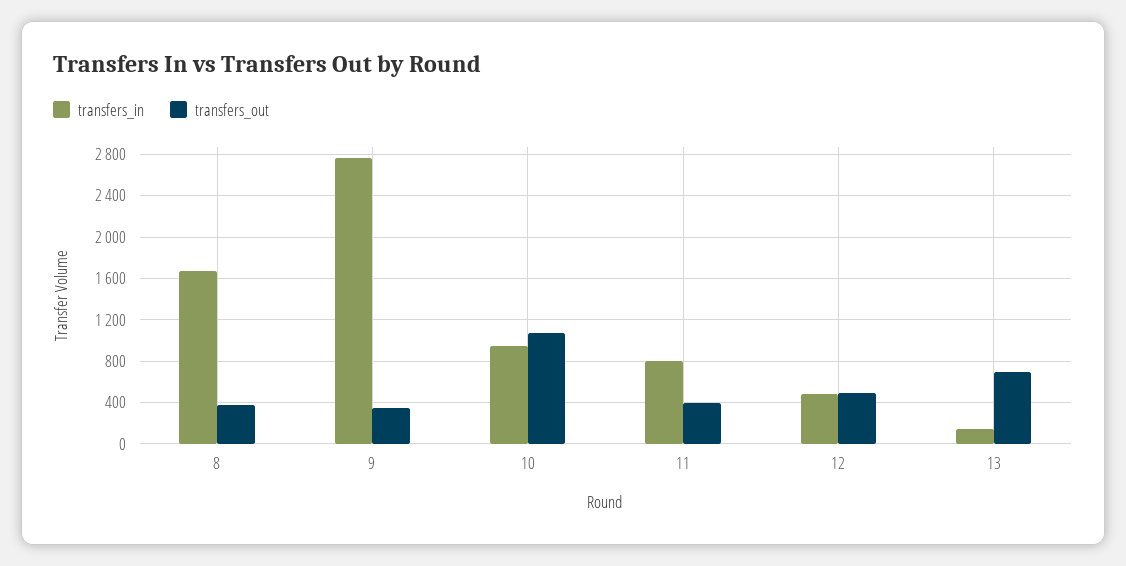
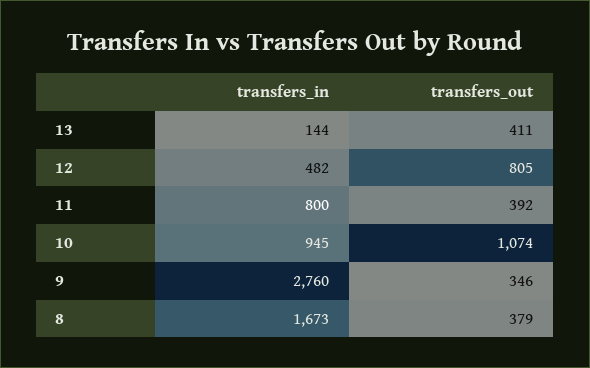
transfers_out, 12: 500 -> 805
transfers_out, 13: 700 -> 411

